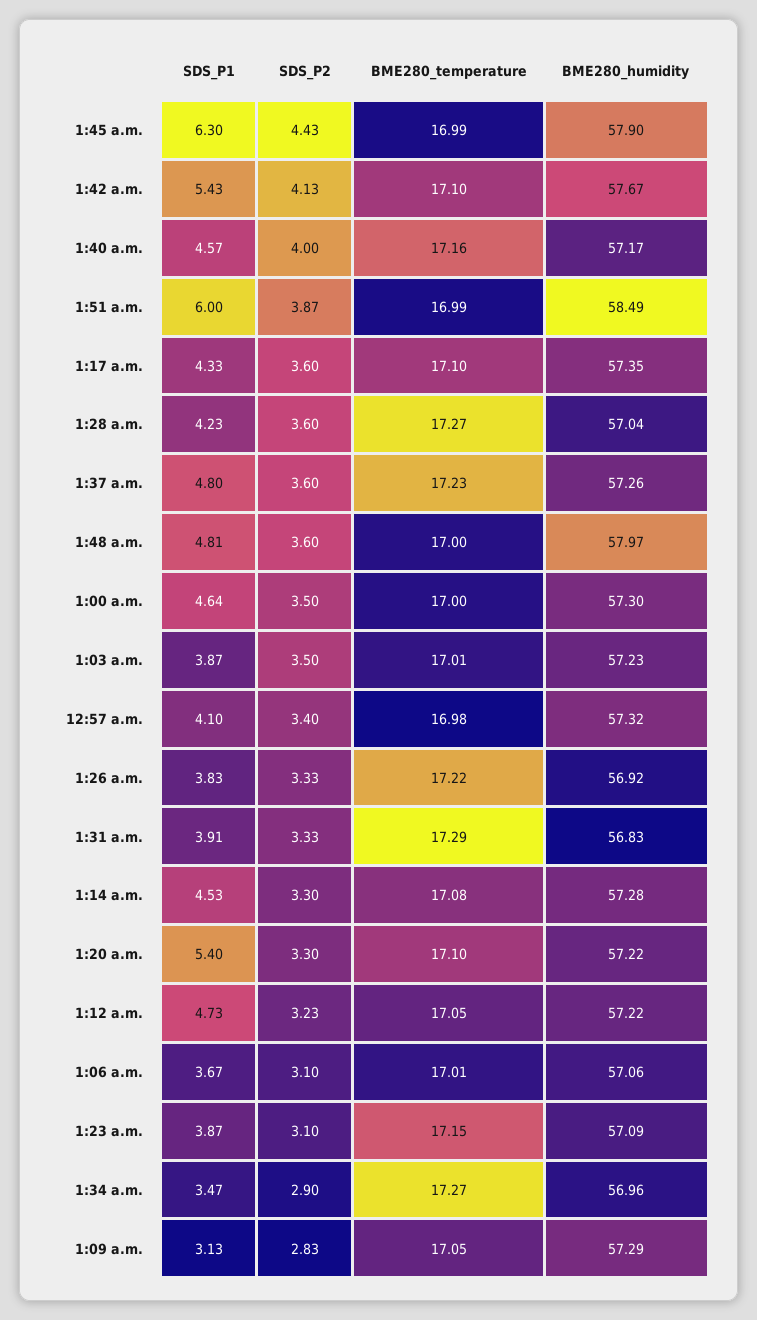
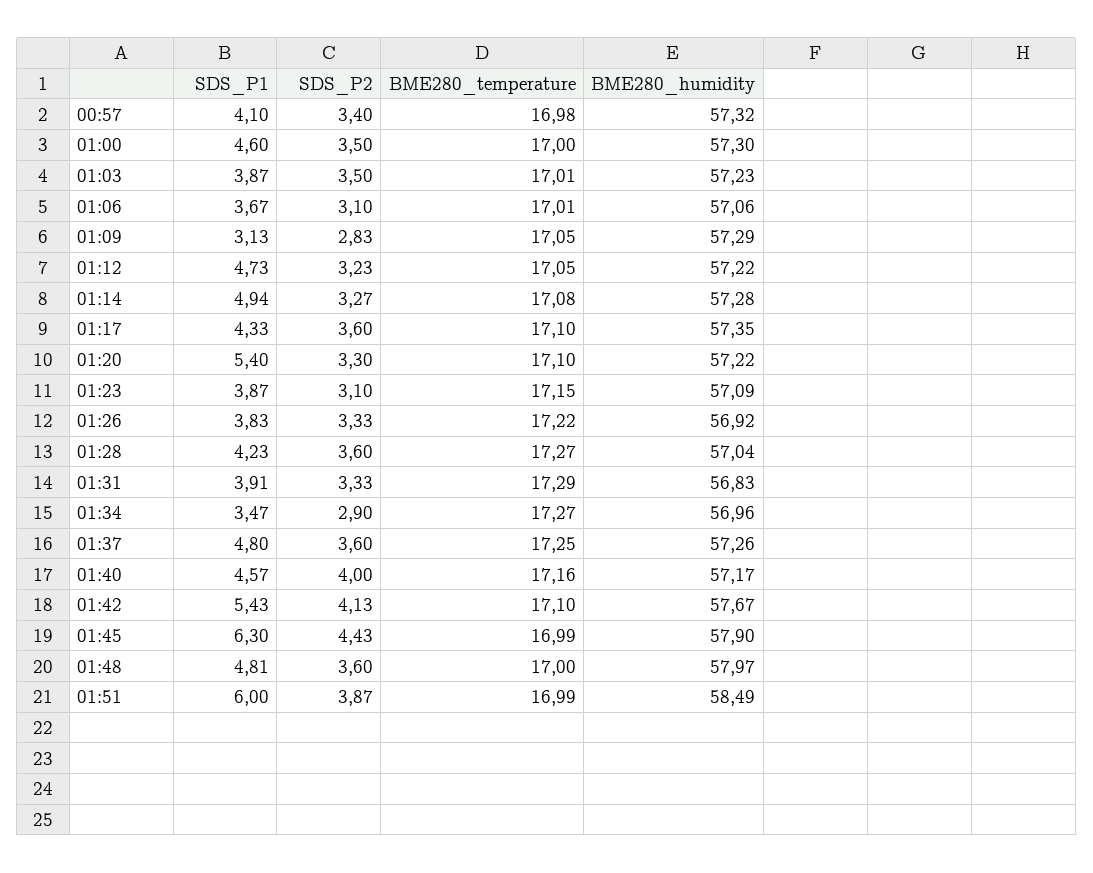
BME280_temperature, 1:37 a.m.: 17.23 -> 17.25
SDS_P1, 1:00 a.m.: 4.64 -> 4.6
SDS_P1, 1:14 a.m.: 4.53 -> 4.94
SDS_P2, 1:14 a.m.: 3.3 -> 3.27

